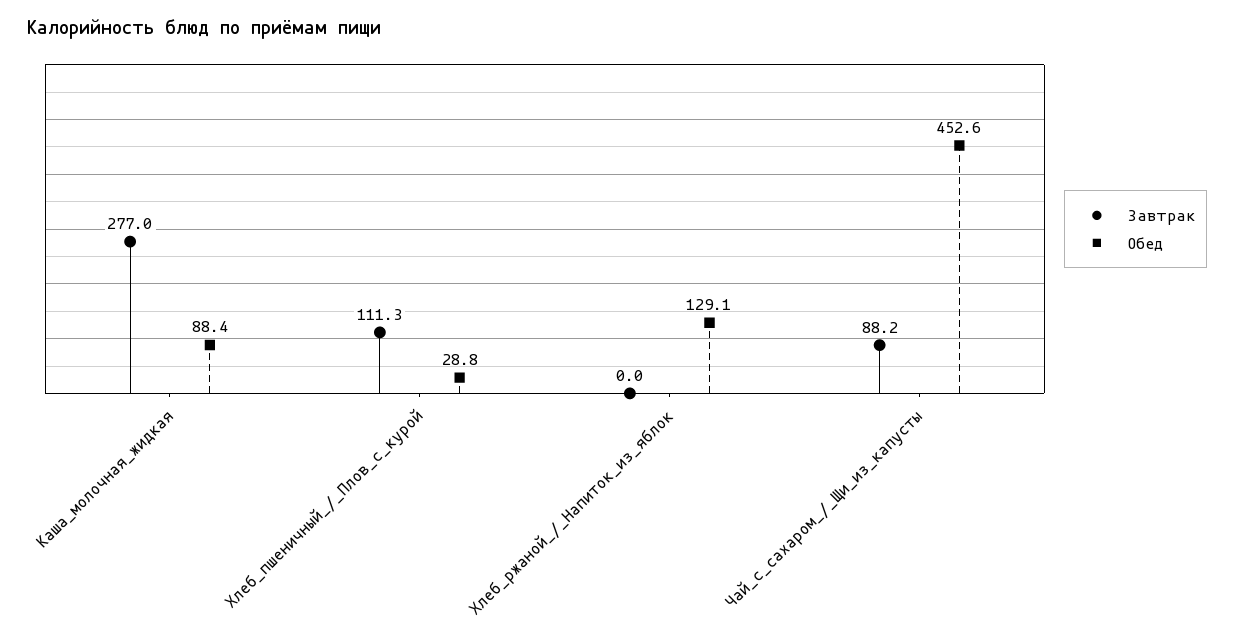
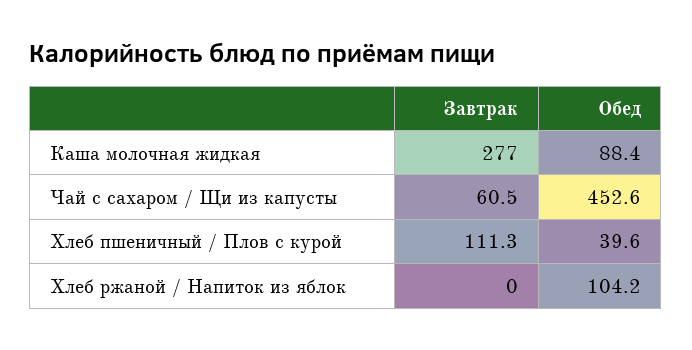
Обед, Хлеб_пшеничный_/_Плов_с_курой: 28.8 -> 39.6
Обед, Хлеб_ржаной_/_Напиток_из_яблок: 129.1 -> 104.2
Завтрак, Чай_с_сахаром_/_Щи_из_капусты: 88.2 -> 60.5

